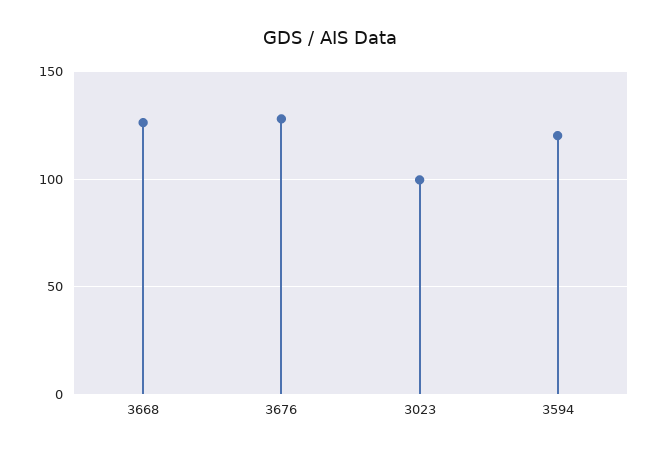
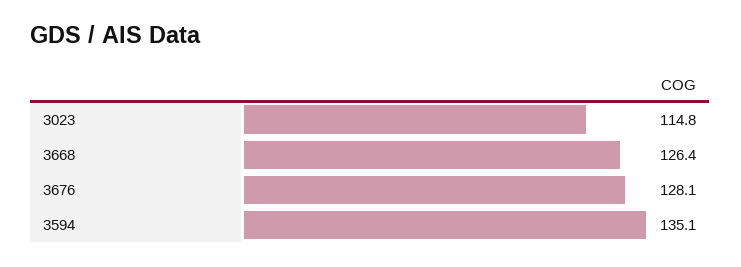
3023: 100 -> 114.8
3594: 120 -> 135.1

